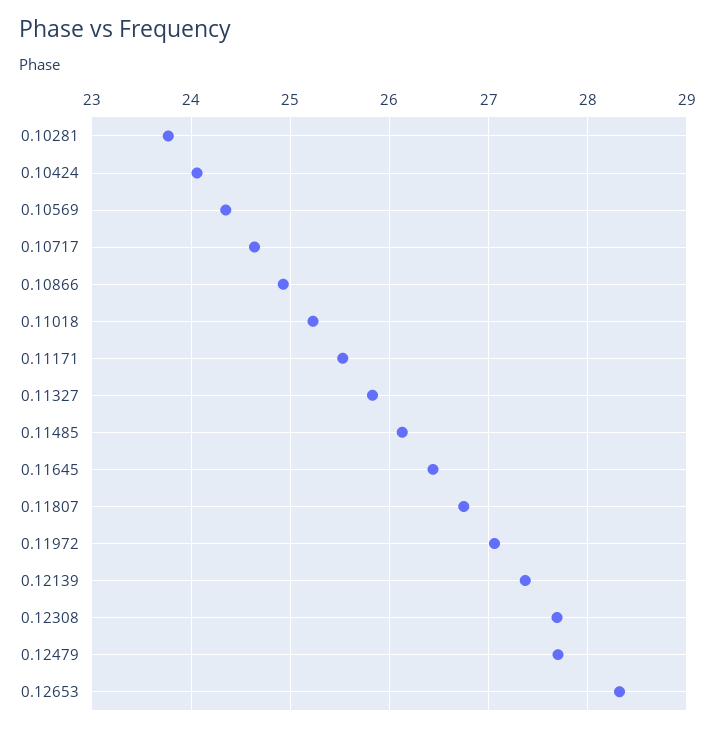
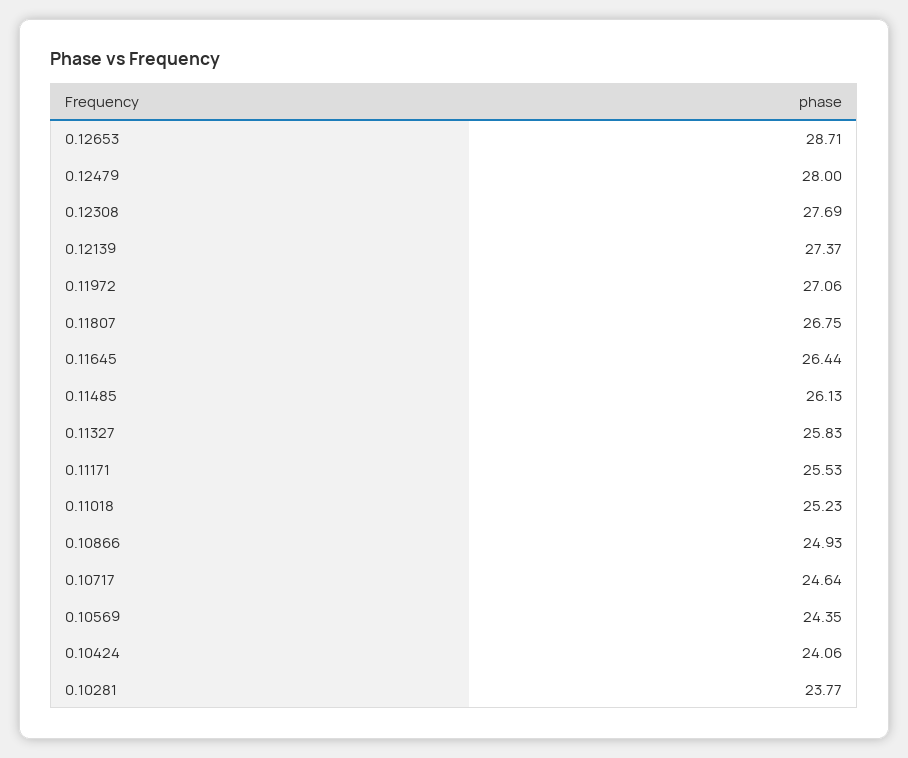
0.12479: 27.7 -> 28
0.12653: 28.3 -> 28.71

